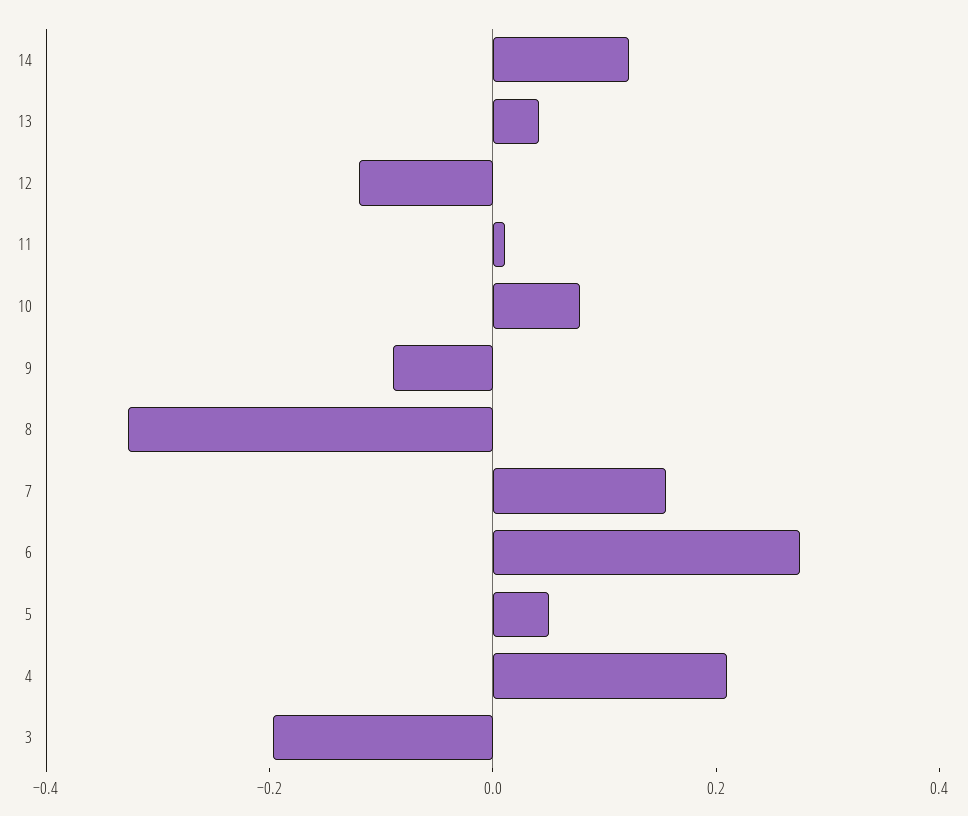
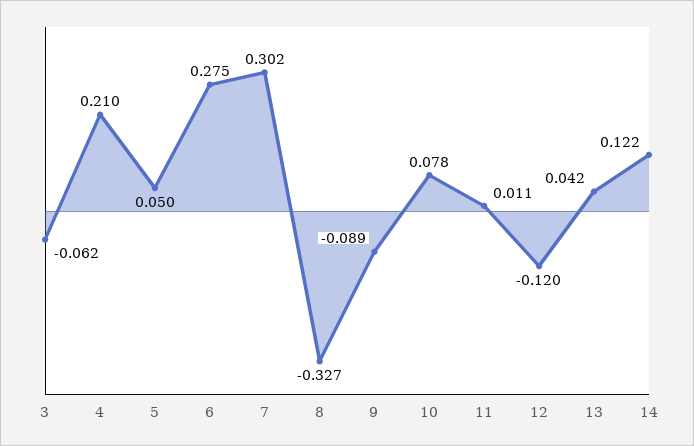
7: 0.15 -> 0.302
3: -0.2 -> -0.062

